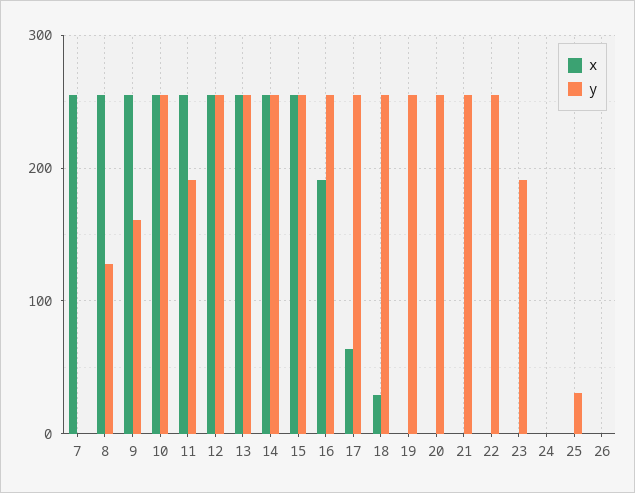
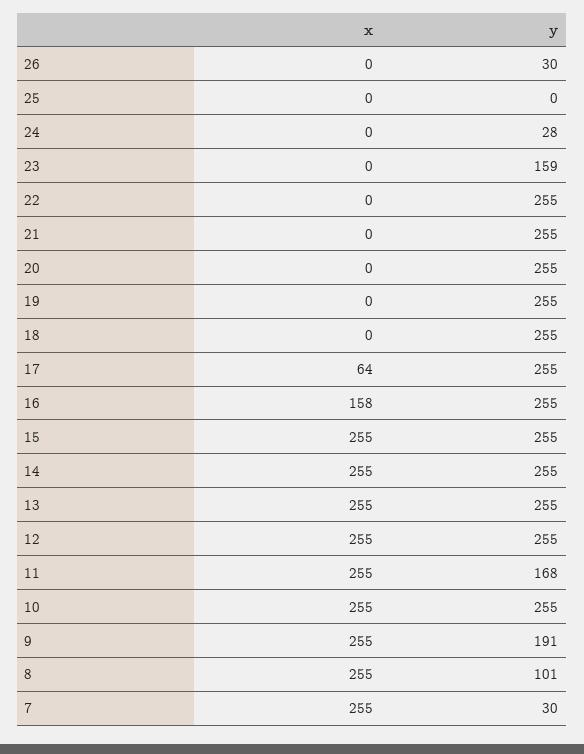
y, 7: 0 -> 30
y, 8: 130 -> 101
y, 9: 160 -> 191
y, 11: 190 -> 168
x, 16: 190 -> 158
x, 18: 30 -> 0
y, 23: 190 -> 159
y, 24: 0 -> 28
y, 25: 30 -> 0
y, 26: 0 -> 30

